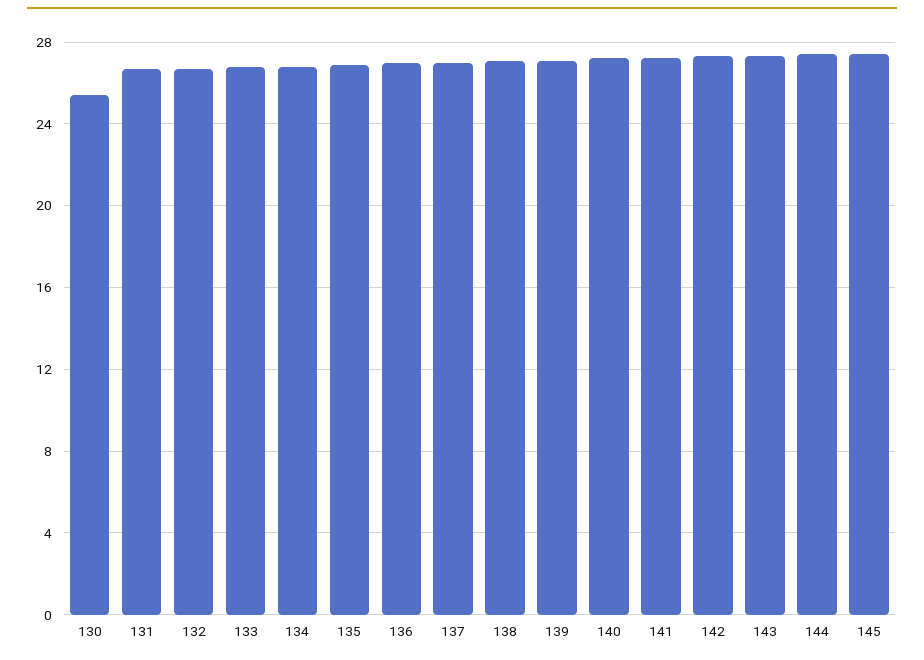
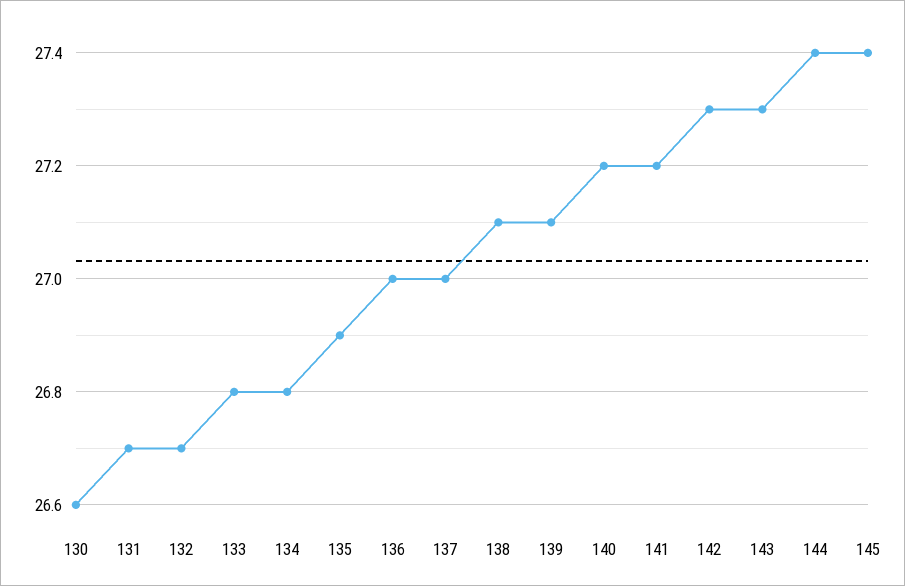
130: 25.5 -> 26.6

